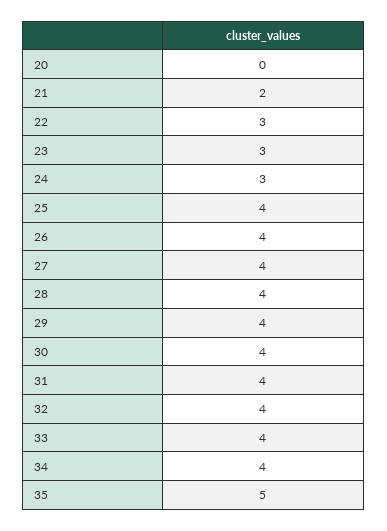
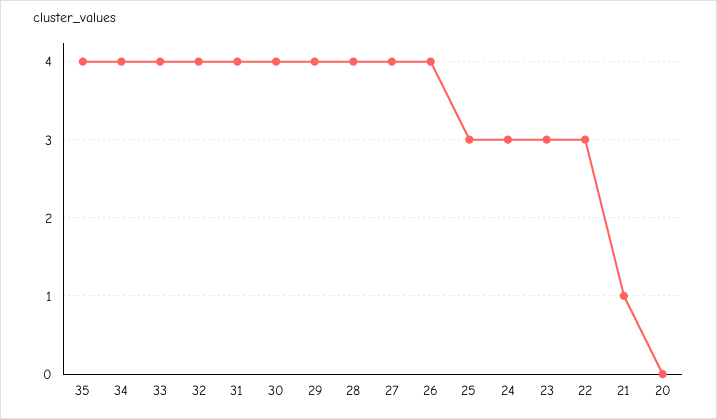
21: 2 -> 1
25: 4 -> 3
35: 5 -> 4

